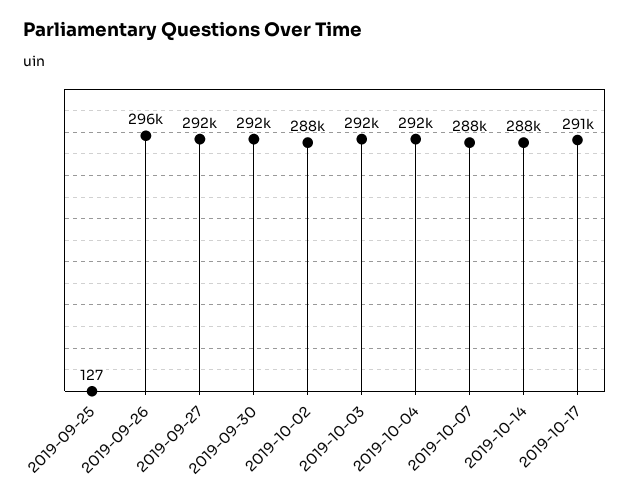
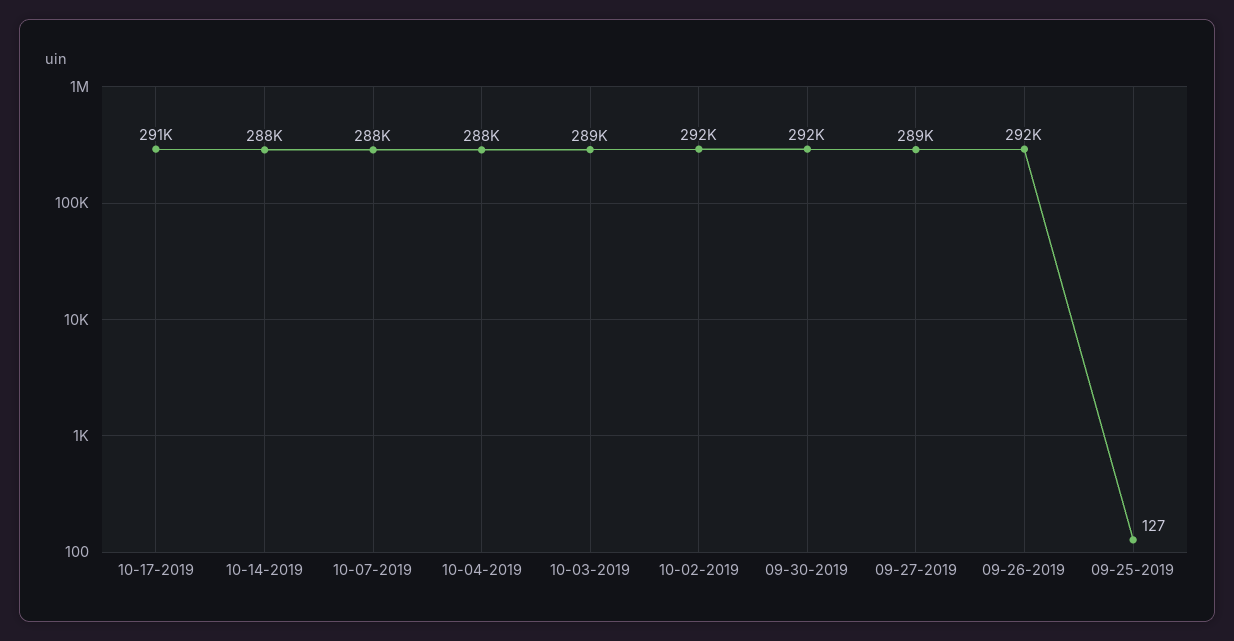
2019-09-26: 296000 -> 292000
2019-09-27: 292000 -> 289000
2019-10-02: 288000 -> 292000
2019-10-03: 292000 -> 289000
2019-10-04: 292000 -> 288000

